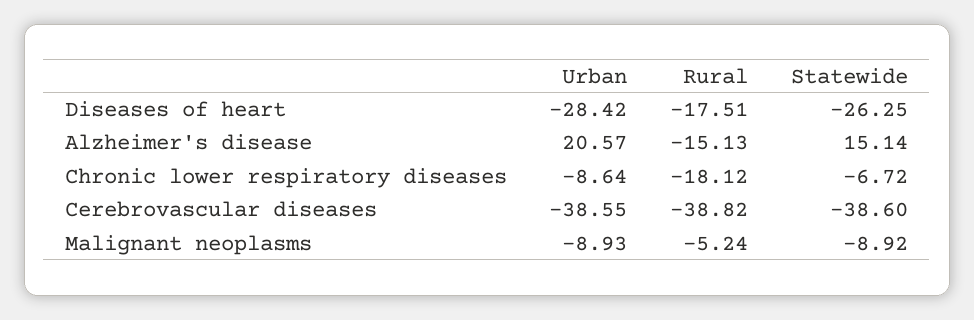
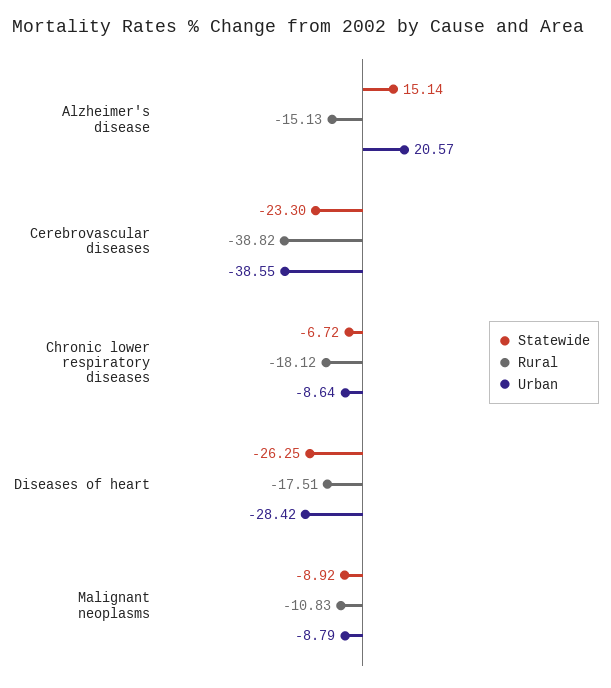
Statewide, Cerebrovascular diseases: -38.6 -> -23.3
Urban, Malignant neoplasms: -8.93 -> -8.79
Rural, Malignant neoplasms: -5.24 -> -10.83

